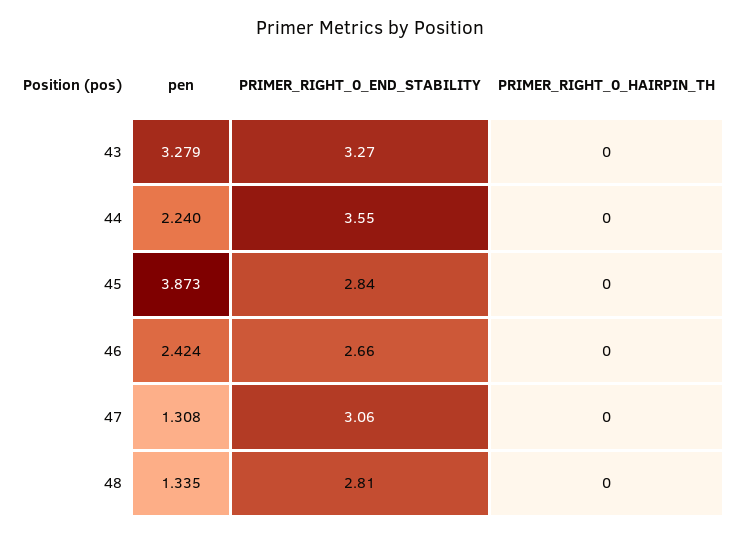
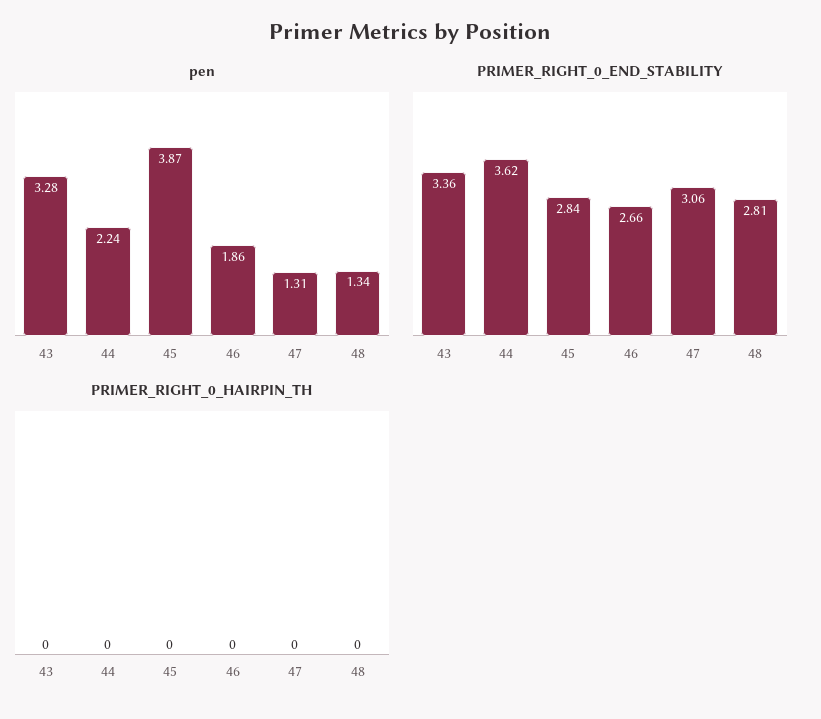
PRIMER_RIGHT_0_END_STABILITY, 43: 3.27 -> 3.36
PRIMER_RIGHT_0_END_STABILITY, 44: 3.55 -> 3.62
pen, 46: 2.424 -> 1.86

